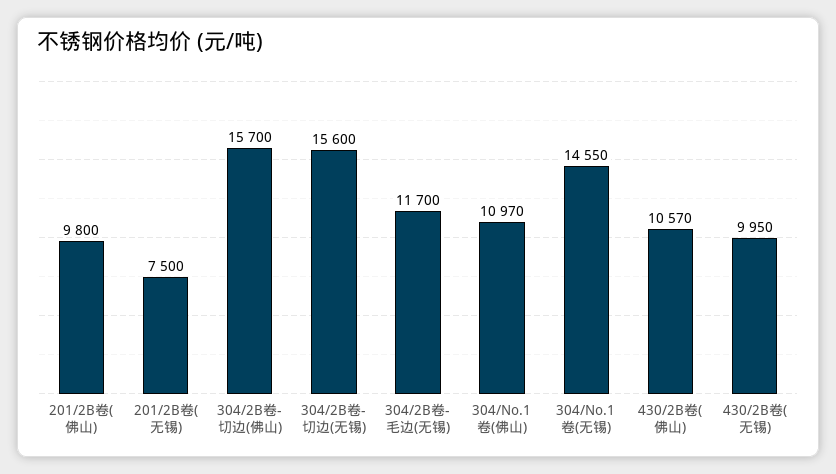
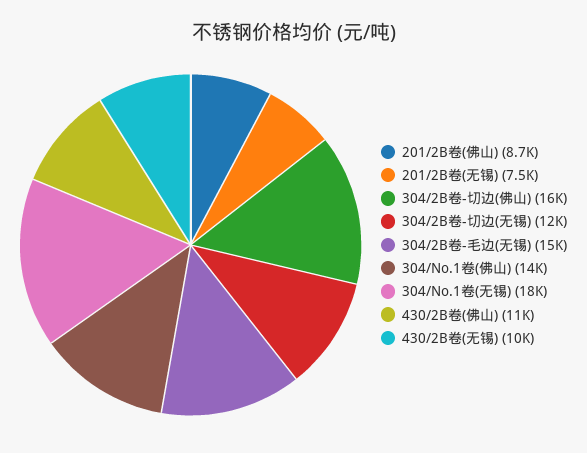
201/2B卷(佛山): 9800 -> 8700
304/2B卷-切边(无锡): 15600 -> 12000
304/2B卷-毛边(无锡): 11700 -> 15000
304/No.1卷(佛山): 10970 -> 14000
304/No.1卷(无锡): 14550 -> 18000

